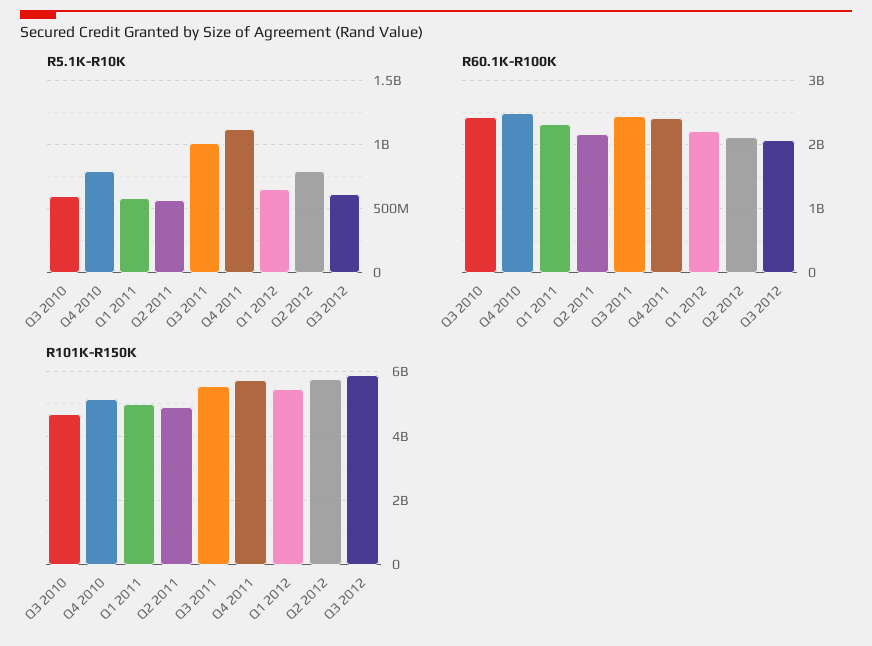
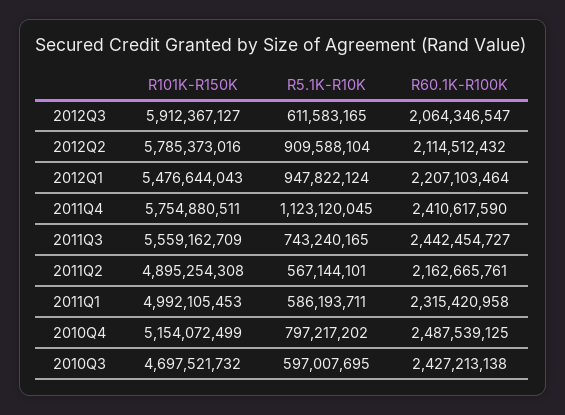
R5.1K-R10K, Q3 2011: 1000000000 -> 743240165
R5.1K-R10K, Q1 2012: 650000000 -> 947822124
R5.1K-R10K, Q2 2012: 800000000 -> 909588104

